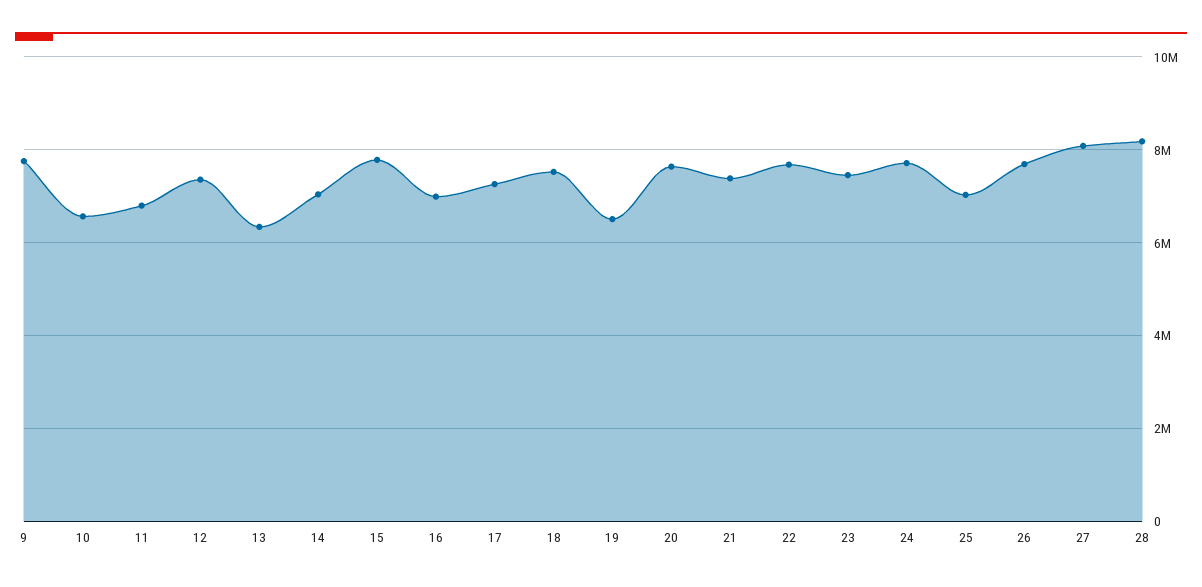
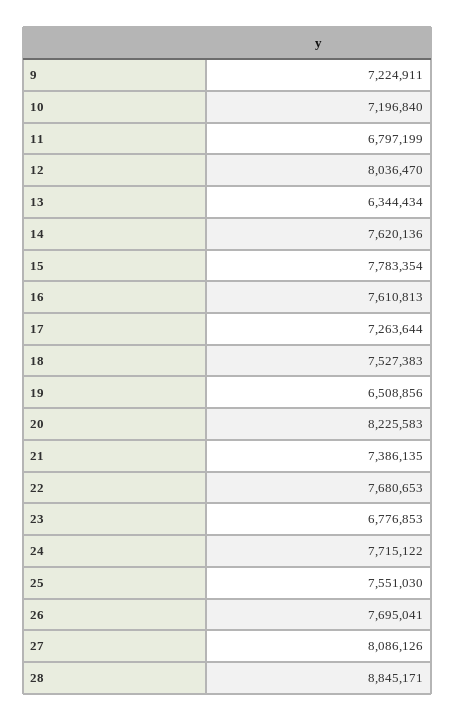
9: 7800000 -> 7224911
10: 6600000 -> 7196840
12: 7400000 -> 8036470
14: 7000000 -> 7620136
16: 7000000 -> 7610813
20: 7600000 -> 8225583
23: 7400000 -> 6776853
25: 7000000 -> 7551030
28: 8200000 -> 8845171

